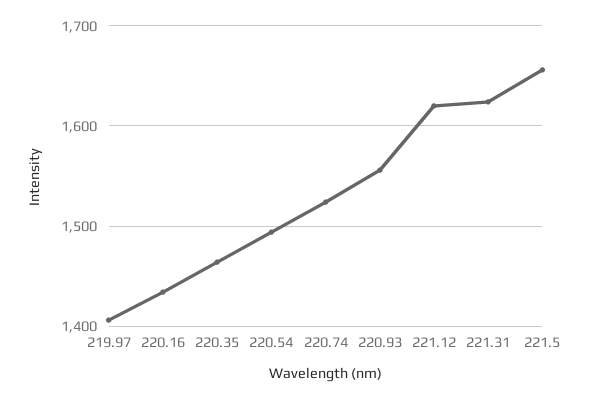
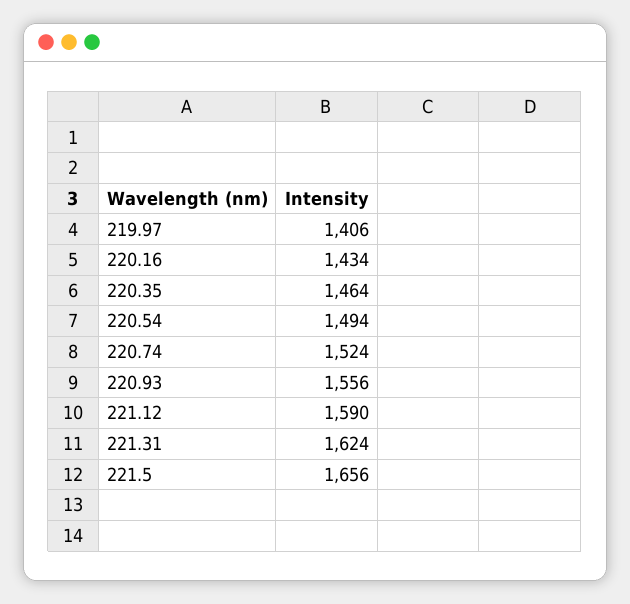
221.12: 1620 -> 1590

